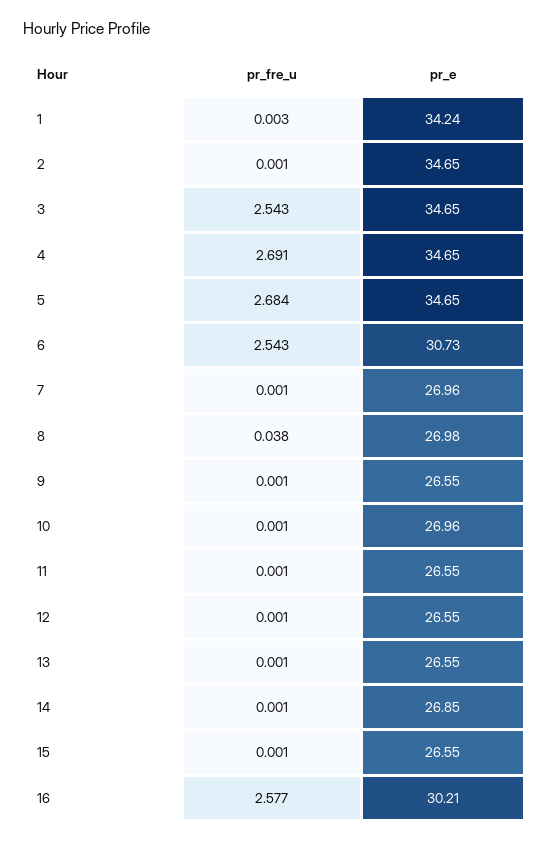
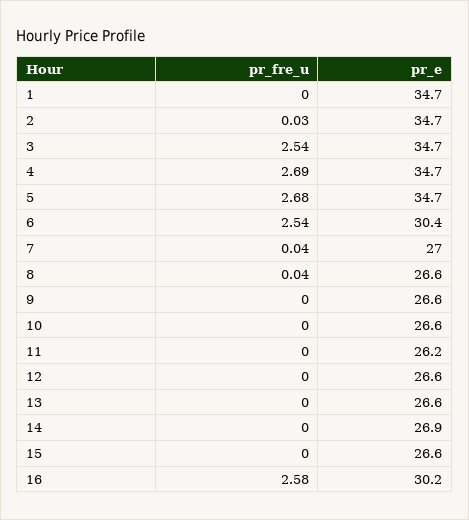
pr_e, 1: 34.24 -> 34.7
pr_fre_u, 2: 0.001 -> 0.03
pr_e, 6: 30.73 -> 30.4
pr_fre_u, 7: 0.001 -> 0.04
pr_e, 8: 26.98 -> 26.6
pr_e, 10: 26.96 -> 26.6
pr_e, 11: 26.55 -> 26.2

